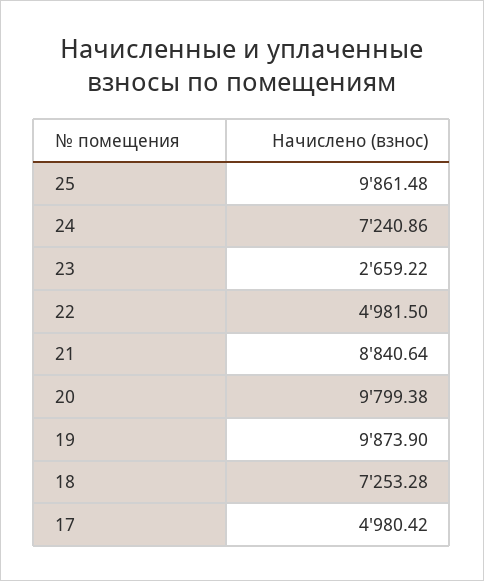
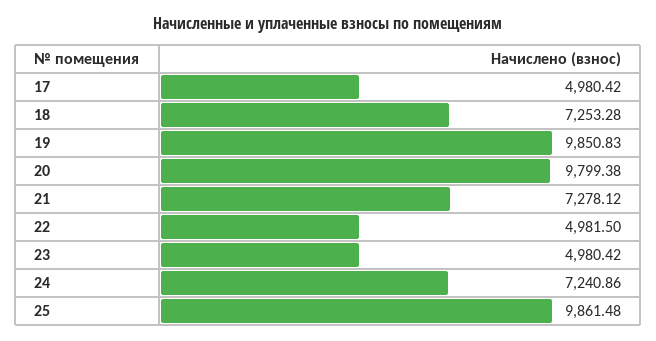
23: 2659.22 -> 4980.42
21: 8840.64 -> 7278.12
19: 9873.9 -> 9850.83

